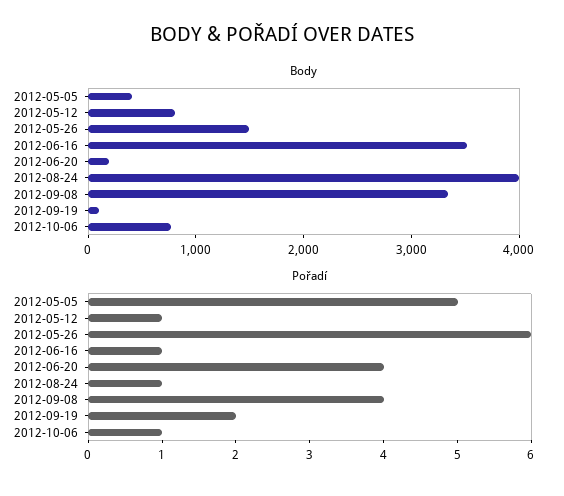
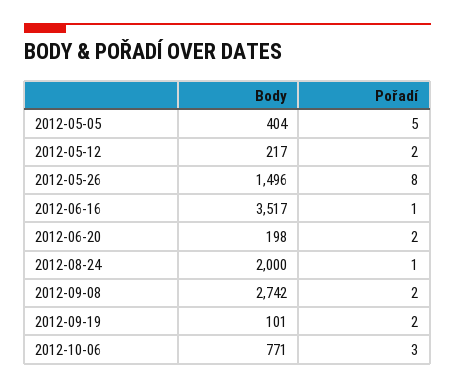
Body, 2012-05-12: 800 -> 217
Body, 2012-08-24: 4000 -> 2000
Body, 2012-09-08: 3400 -> 2742
Pořadí, 2012-05-12: 1 -> 2
Pořadí, 2012-05-26: 6 -> 8
Pořadí, 2012-06-20: 4 -> 2
Pořadí, 2012-09-08: 4 -> 2
Pořadí, 2012-10-06: 1 -> 3

